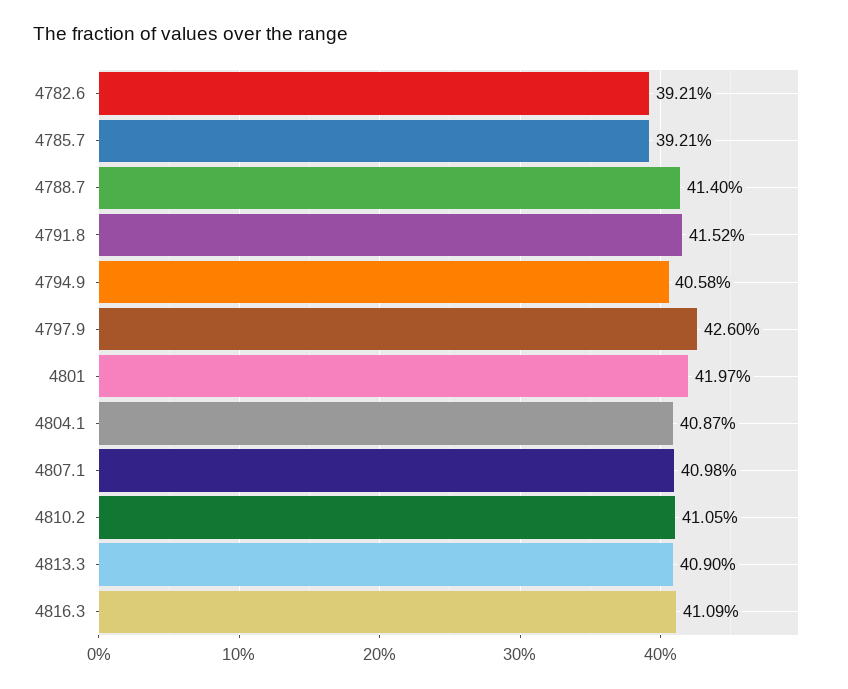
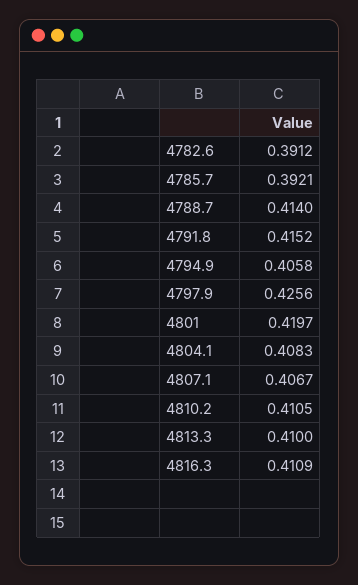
4782.6: 0.3921 -> 0.3912
4797.9: 0.426 -> 0.4256
4804.1: 0.4087 -> 0.4083
4807.1: 0.4098 -> 0.4067
4813.3: 0.409 -> 0.41

